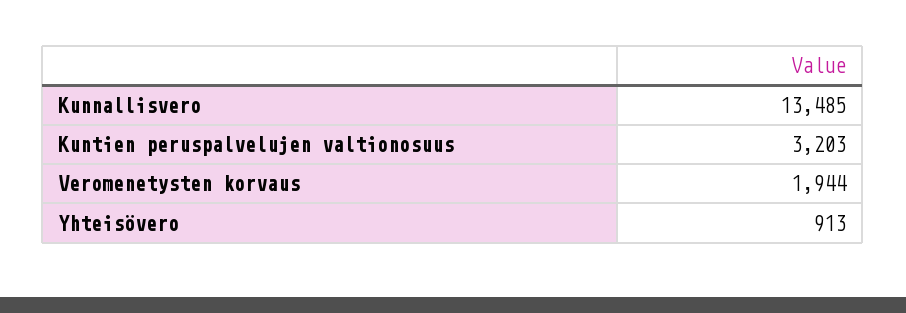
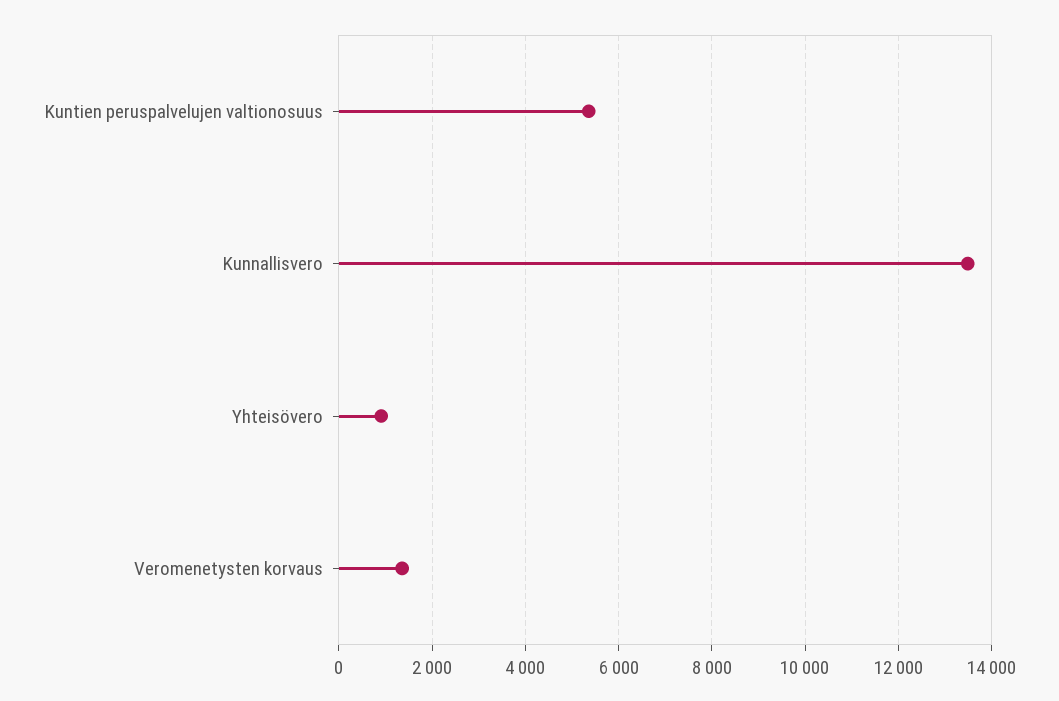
Kuntien peruspalvelujen valtionosuus: 3203 -> 5400
Veromenetysten korvaus: 1944 -> 1400

